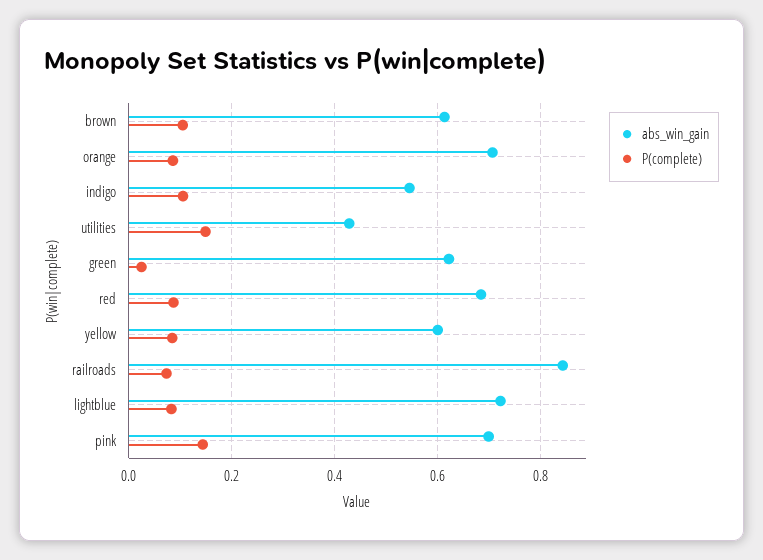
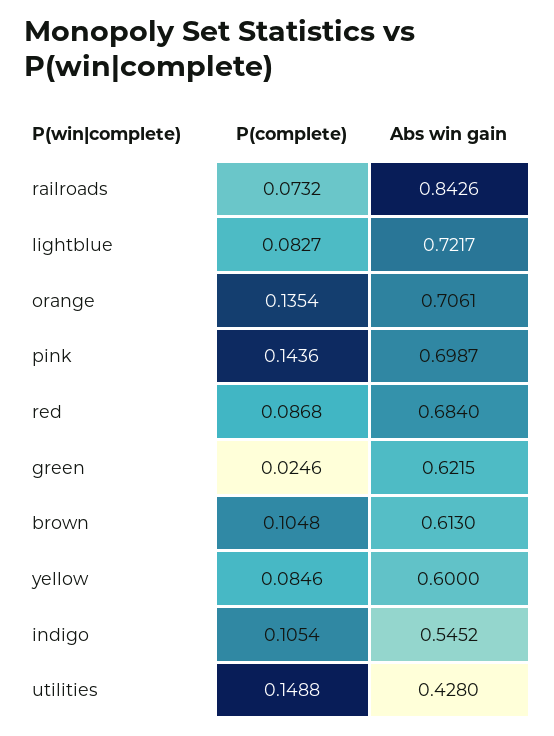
P(complete), orange: 0.08 -> 0.1354

